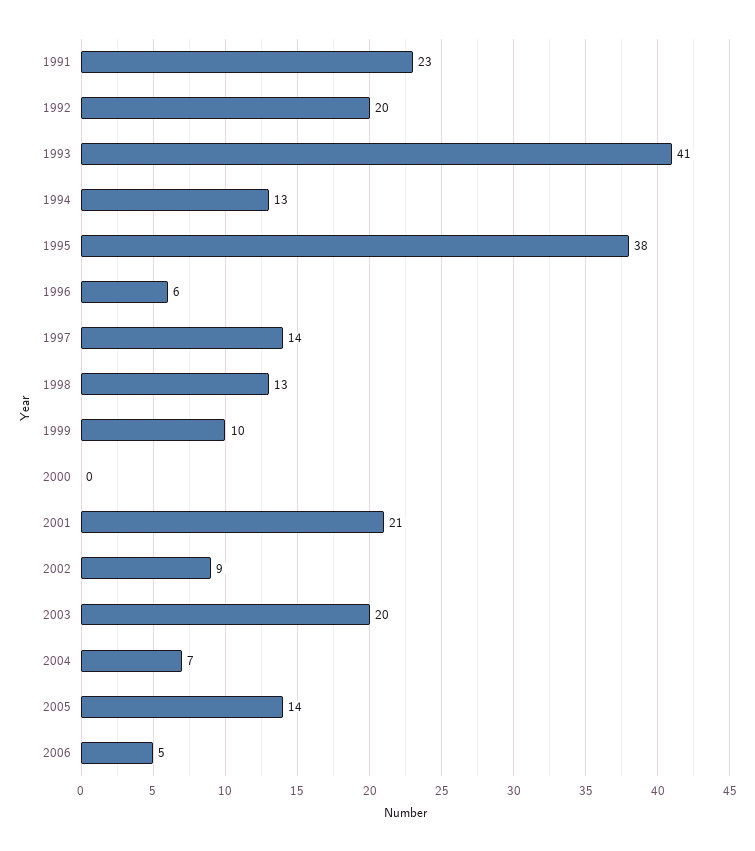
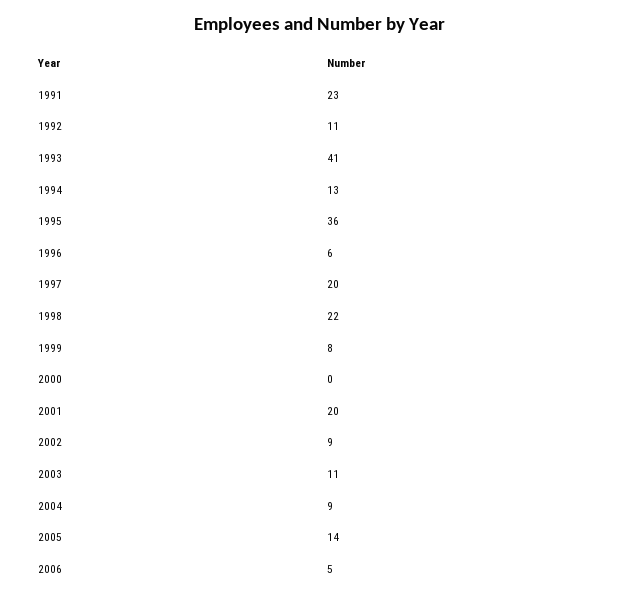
1992: 20 -> 11
1995: 38 -> 36
1997: 14 -> 20
1998: 13 -> 22
1999: 10 -> 8
2001: 21 -> 20
2003: 20 -> 11
2004: 7 -> 9

